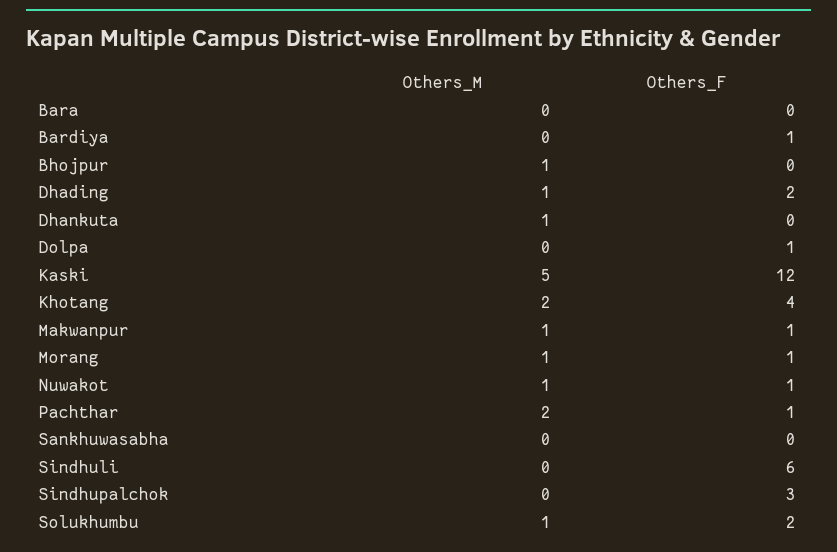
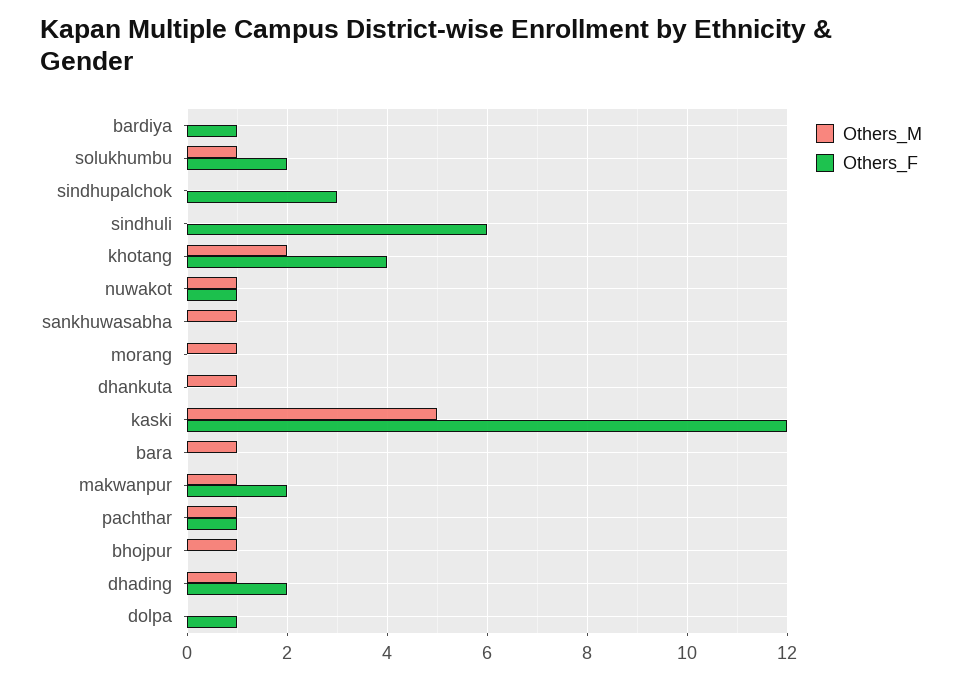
Others_M, Bara: 0 -> 1
Others_F, Makwanpur: 1 -> 2
Others_F, Morang: 1 -> 0
Others_M, Pachthar: 2 -> 1
Others_M, Sankhuwasabha: 0 -> 1

